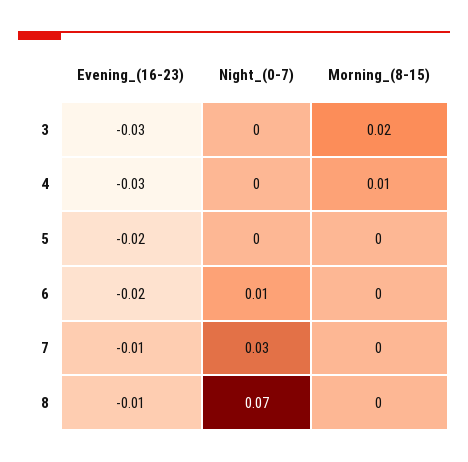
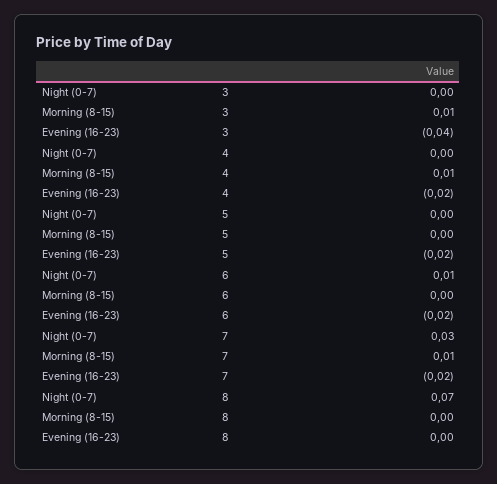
Evening_(16-23), 3: -0.03 -> -0.04
Morning_(8-15), 3: 0.02 -> 0.01
Evening_(16-23), 4: -0.03 -> -0.02
Evening_(16-23), 7: -0.01 -> -0.02
Morning_(8-15), 7: 0 -> 0.01
Evening_(16-23), 8: -0.01 -> 0

